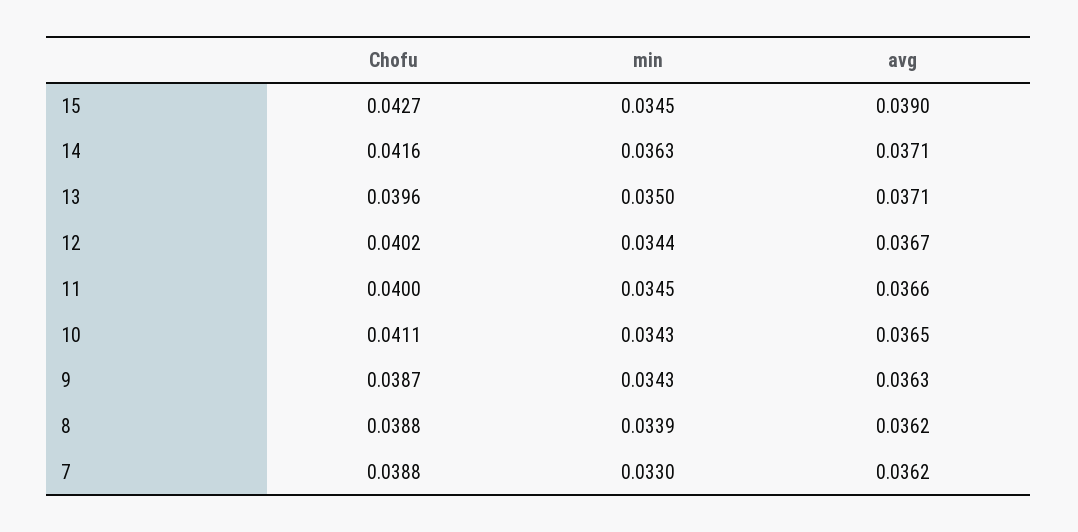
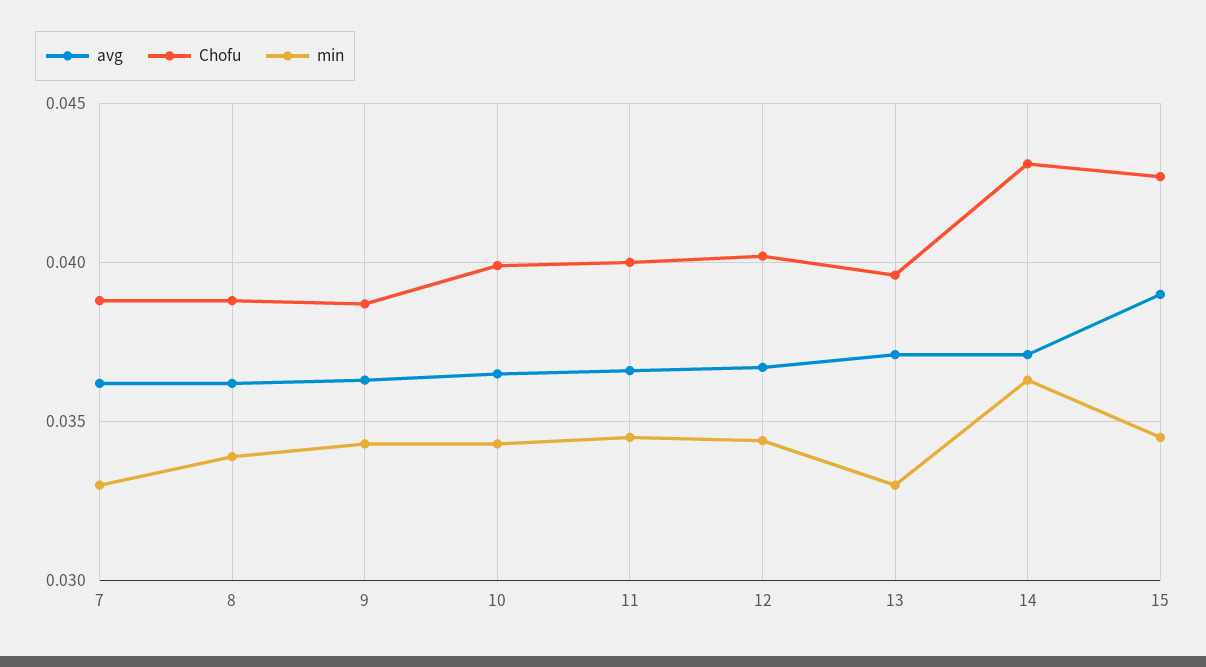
Chofu, 14: 0.0416 -> 0.043
min, 13: 0.035 -> 0.033
Chofu, 10: 0.0411 -> 0.04

